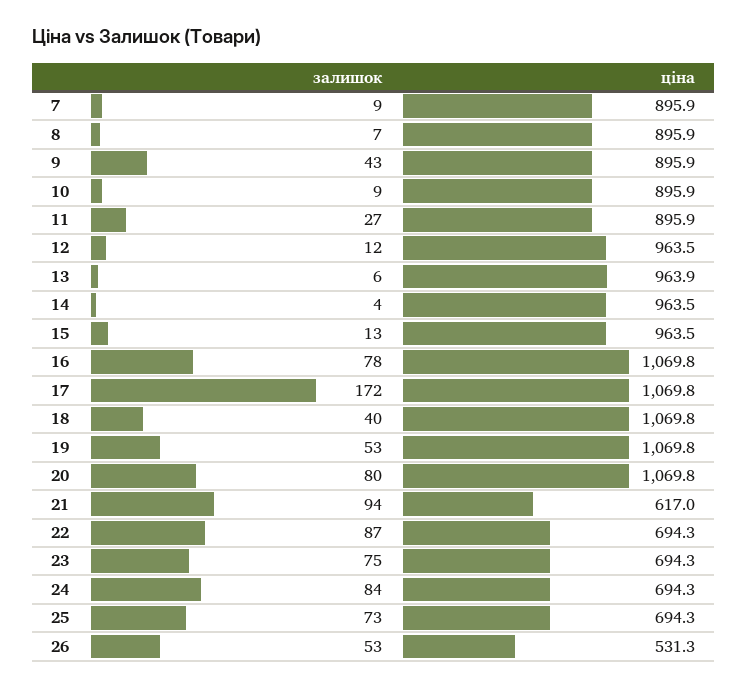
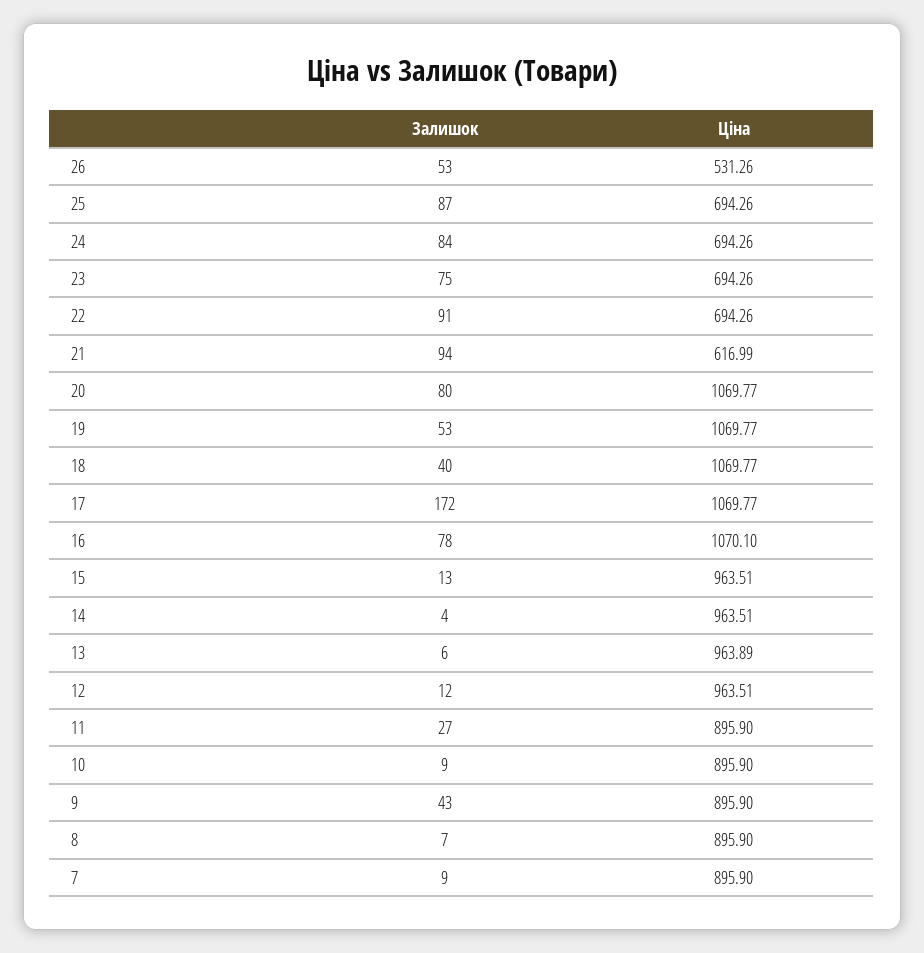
ціна, 16: 1069.8 -> 1070.1
залишок, 22: 87 -> 91
залишок, 25: 73 -> 87

